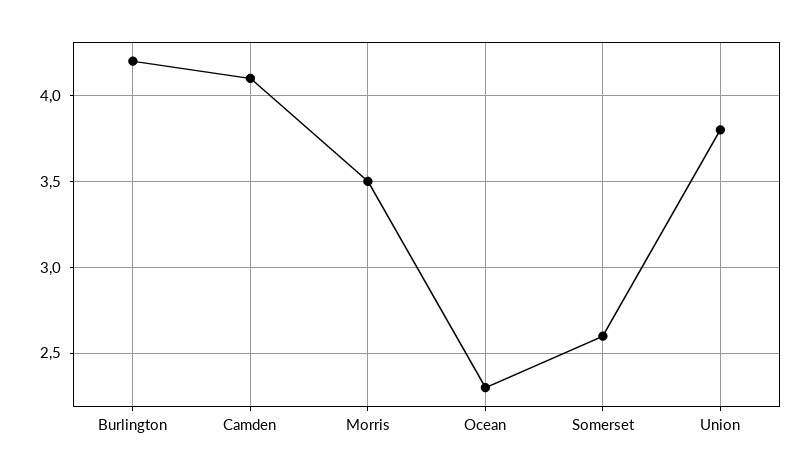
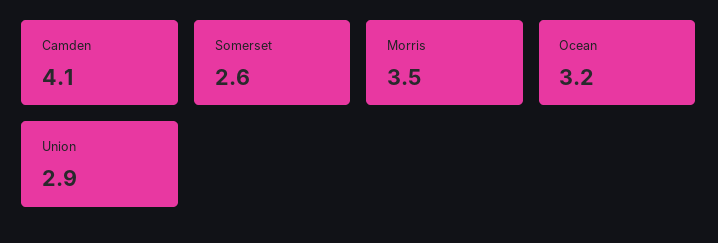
Burlington: 4.2 -> none
Ocean: 2.3 -> 3.2
Union: 3.8 -> 2.9

